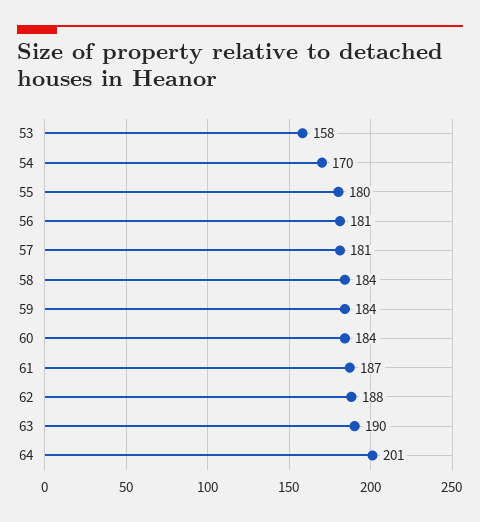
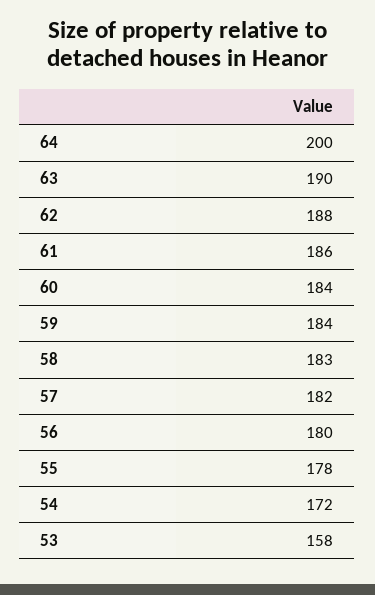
54: 170 -> 172
55: 180 -> 178
56: 181 -> 180
57: 181 -> 182
58: 184 -> 183
61: 187 -> 186
64: 201 -> 200

